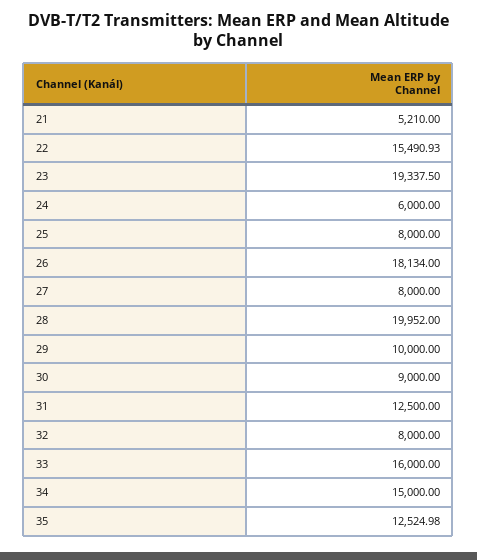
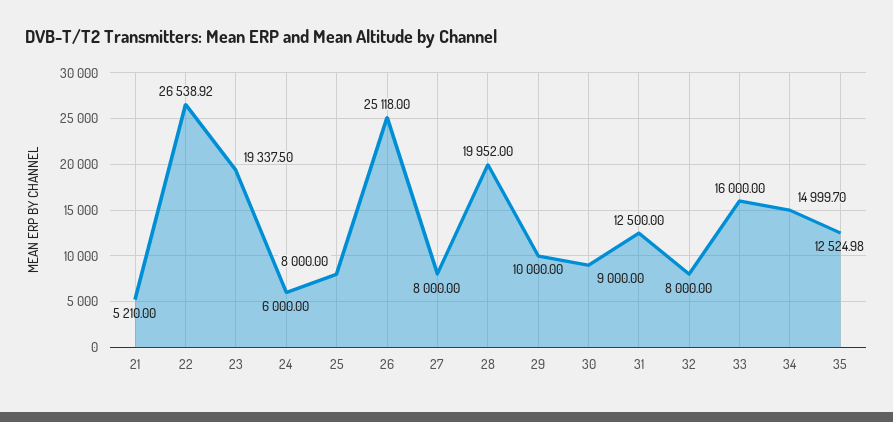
22: 15490.93 -> 26538.92
26: 18134 -> 25118
34: 15000 -> 14999.7

